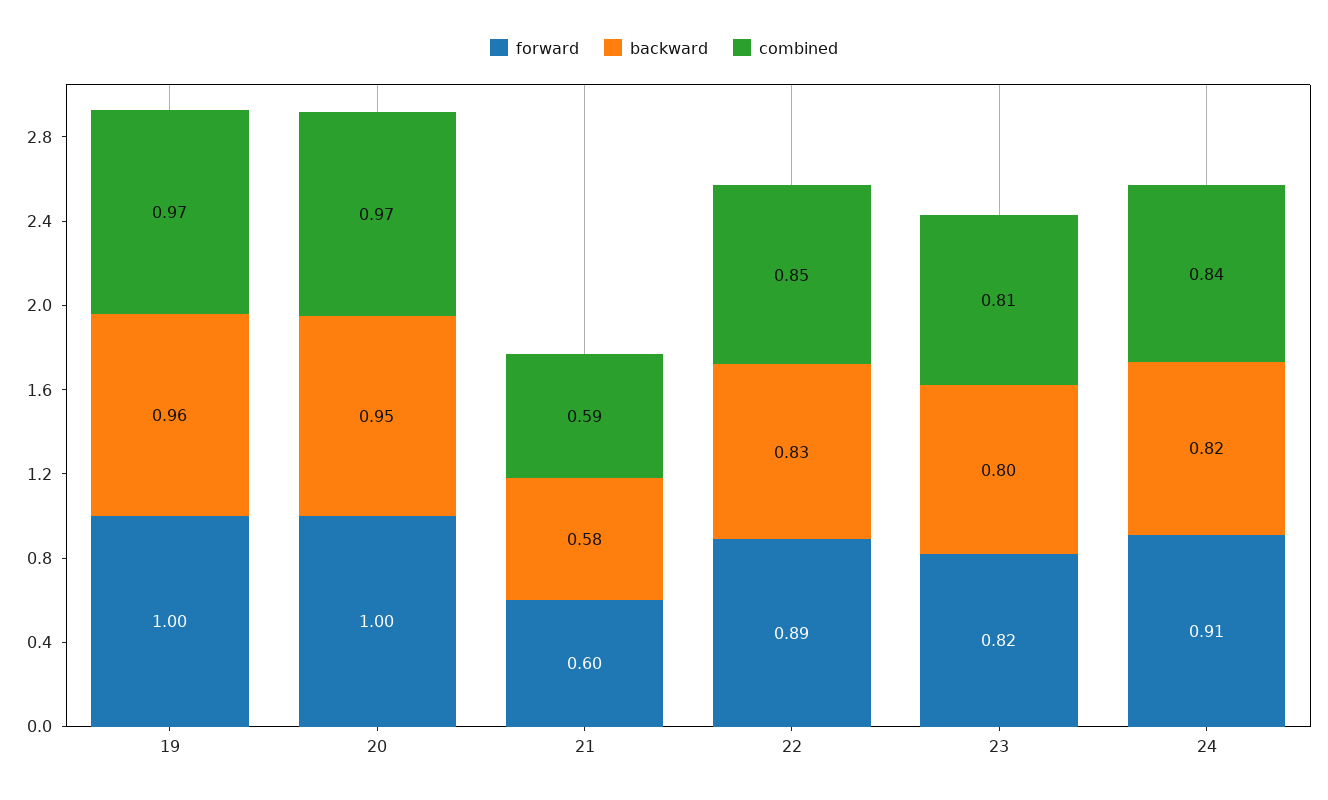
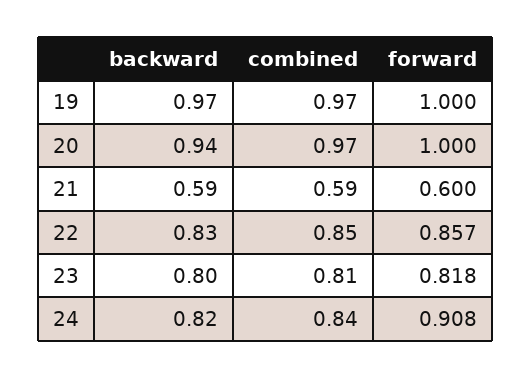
backward, 19: 0.96 -> 0.97
backward, 20: 0.95 -> 0.94
backward, 21: 0.58 -> 0.59
forward, 22: 0.89 -> 0.857

